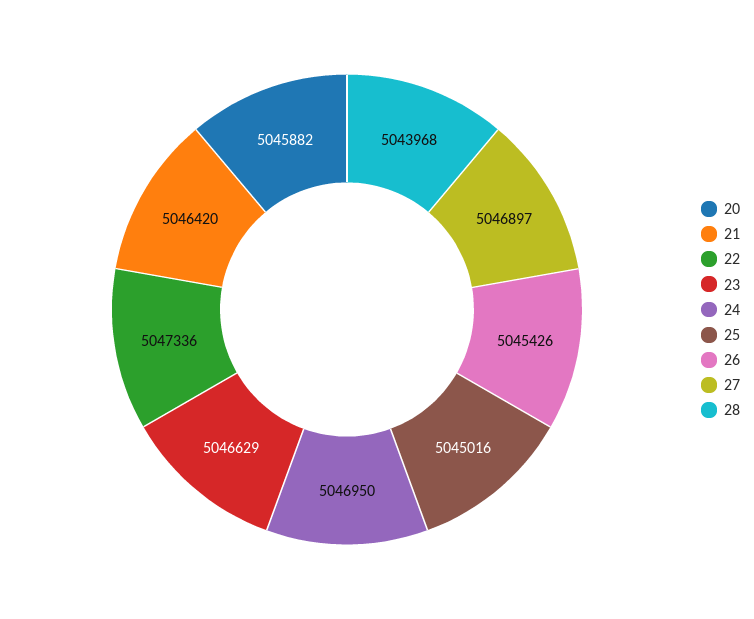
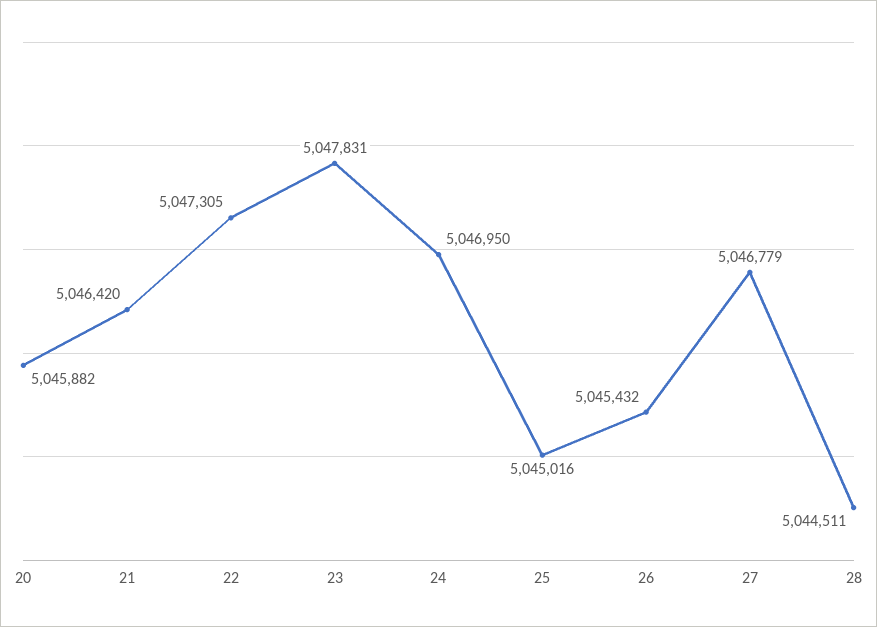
22: 5047336 -> 5047305
23: 5046629 -> 5047831
26: 5045426 -> 5045432
27: 5046897 -> 5046779
28: 5043968 -> 5044511

